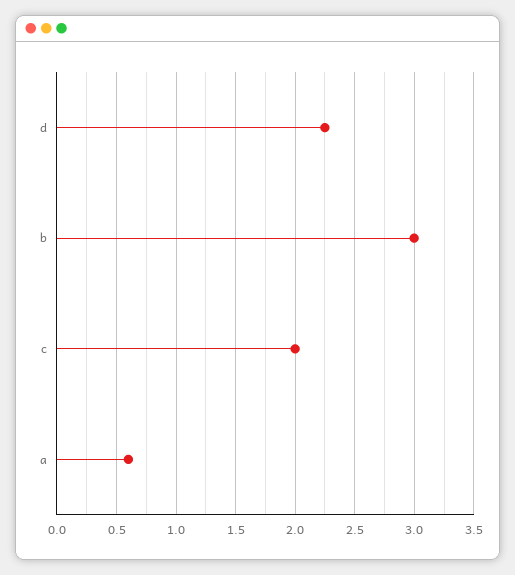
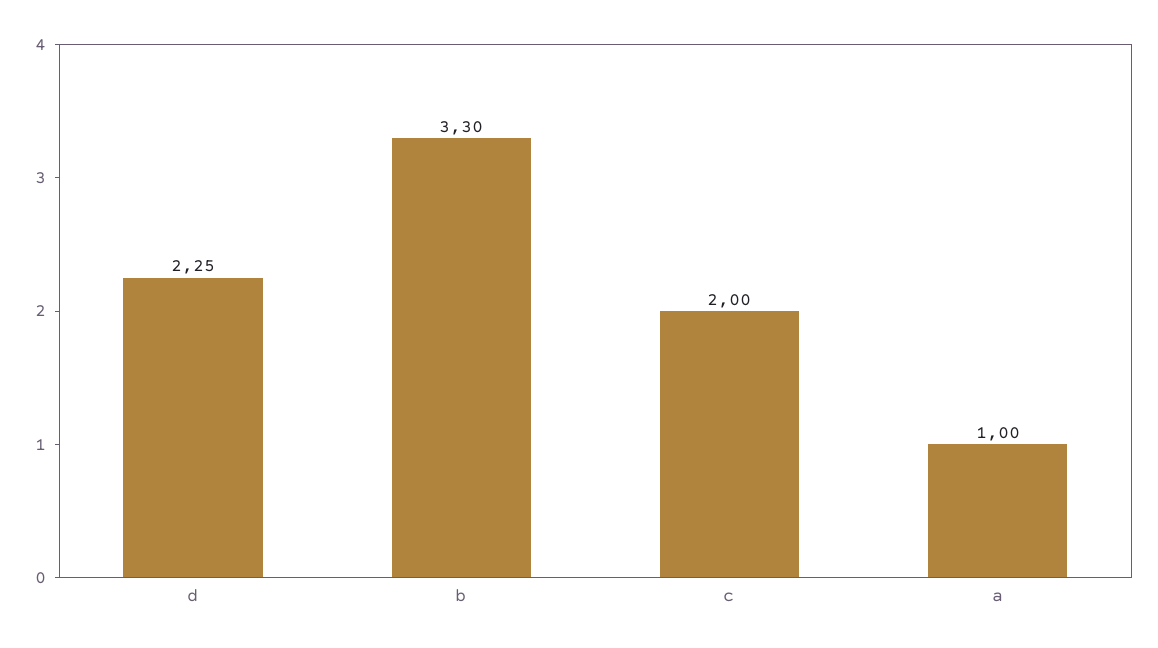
b: 3 -> 3.3
a: 0.6 -> 1

